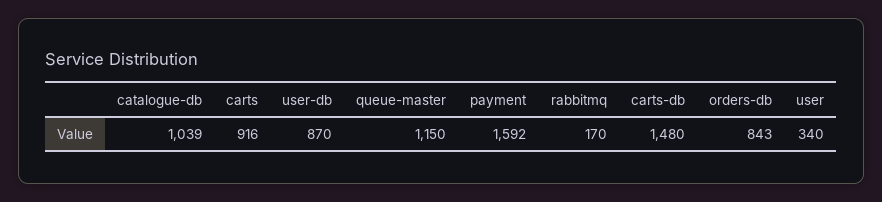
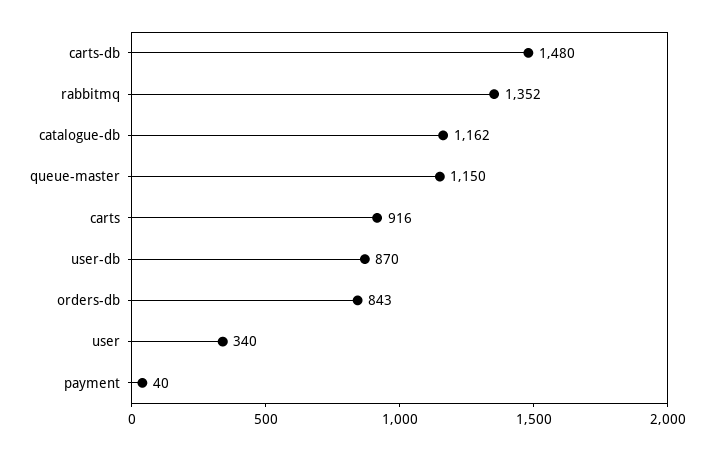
catalogue-db: 1039 -> 1162
payment: 1592 -> 40
rabbitmq: 170 -> 1352

